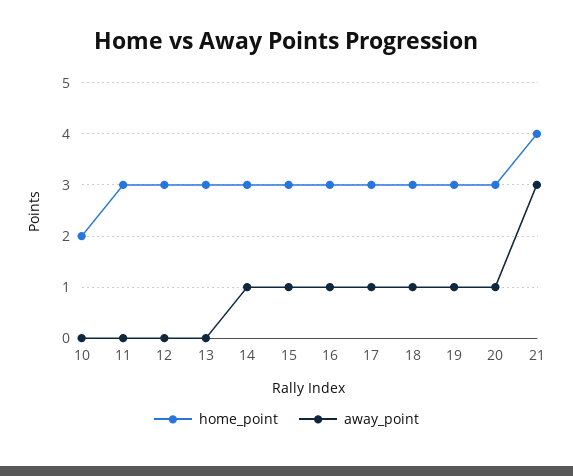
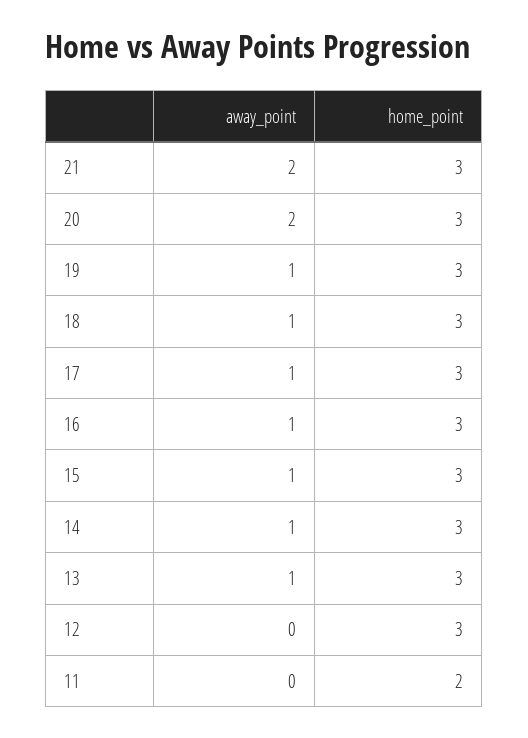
home_point, 10: 2 -> none
away_point, 10: 0 -> none
home_point, 11: 3 -> 2
away_point, 13: 0 -> 1
away_point, 20: 1 -> 2
home_point, 21: 4 -> 3
away_point, 21: 3 -> 2

